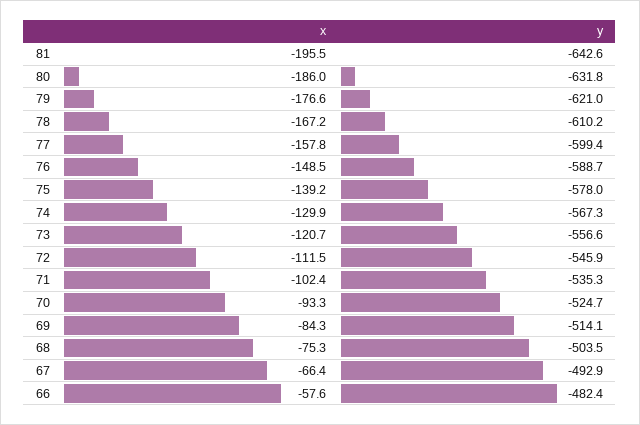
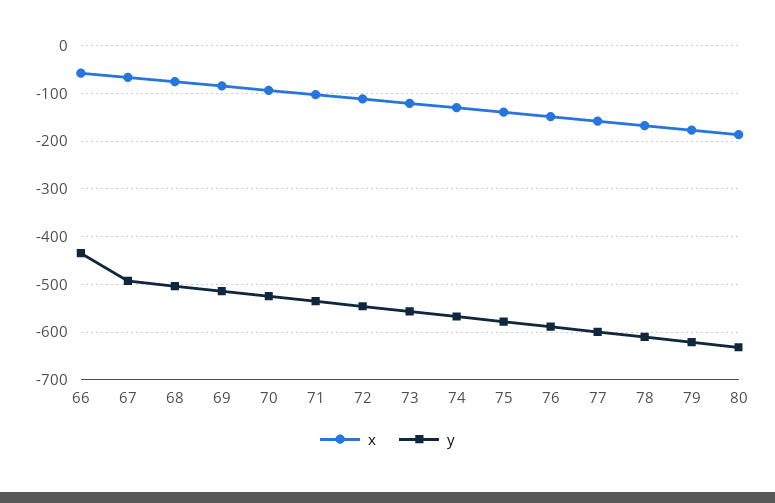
x, 81: -195.5 -> none
y, 81: -642.6 -> none
y, 66: -482.4 -> -440

